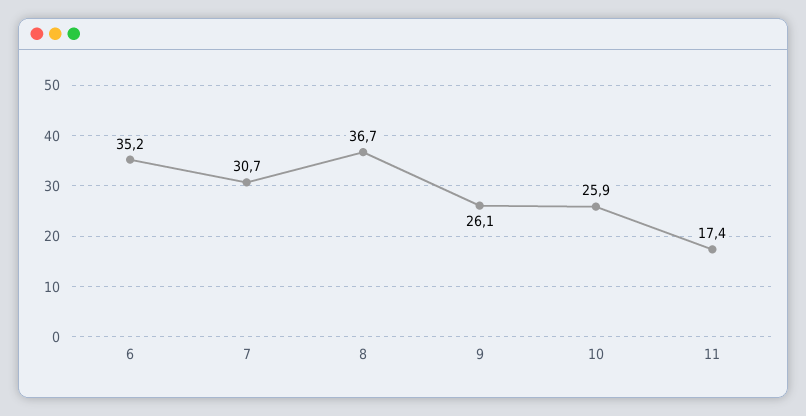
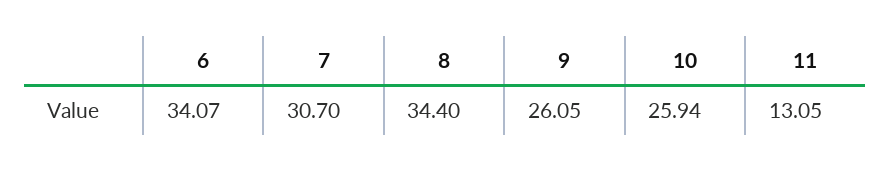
6: 35.2 -> 34.07
8: 36.7 -> 34.4
11: 17.4 -> 13.05

